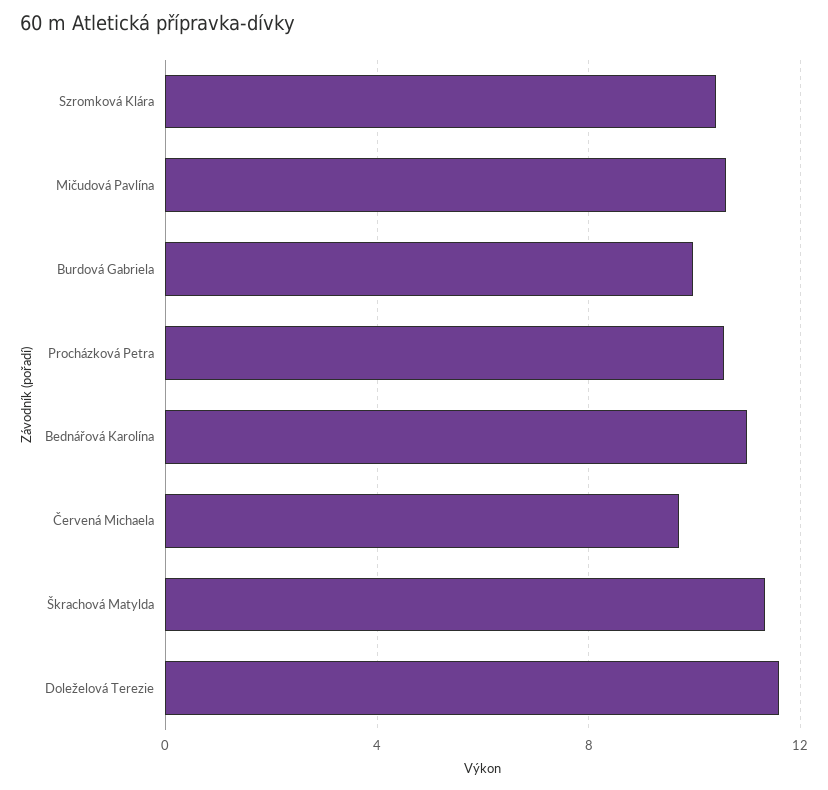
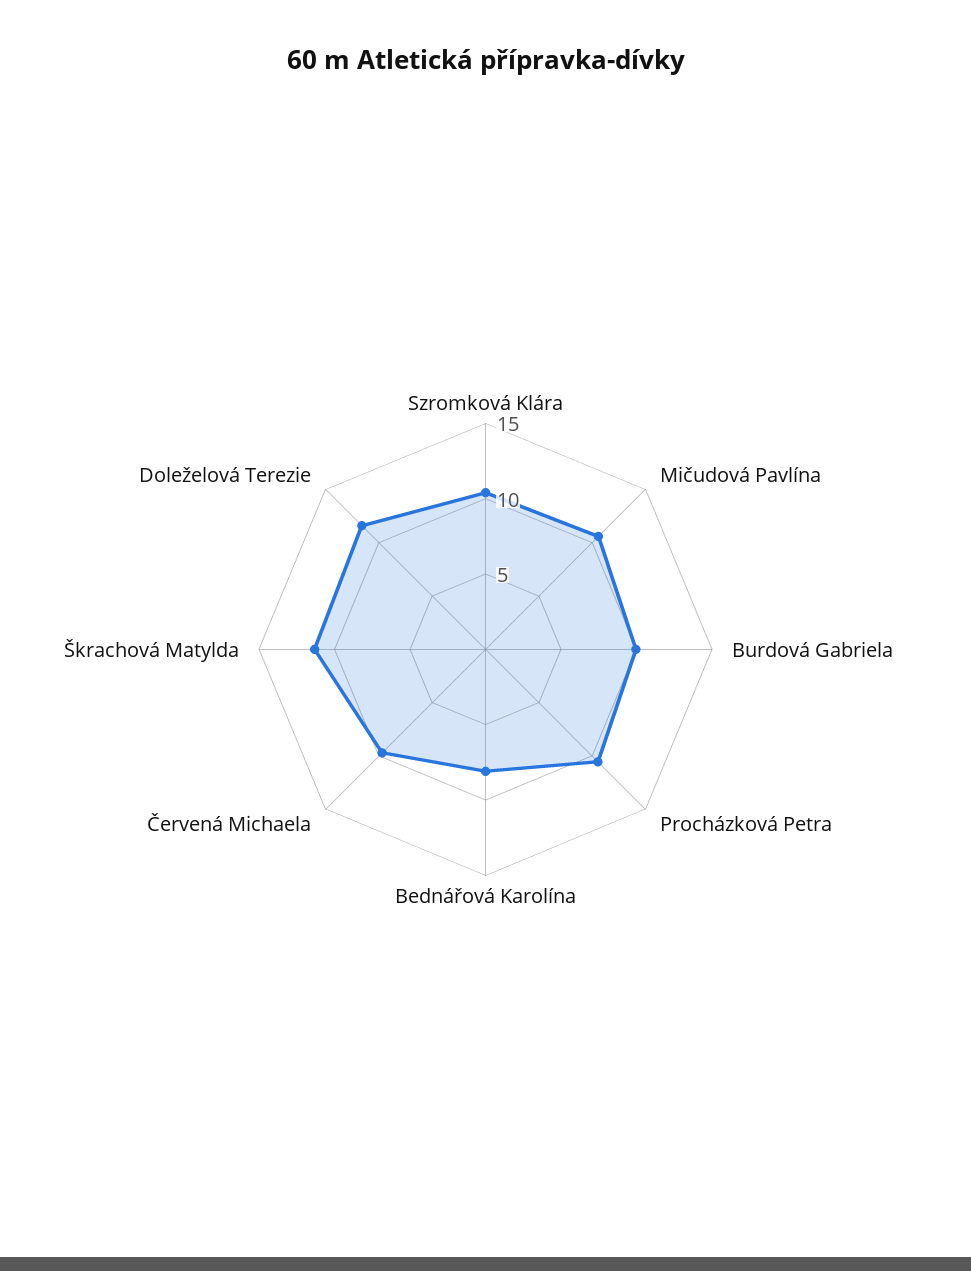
Bednářová Karolína: 11 -> 8

